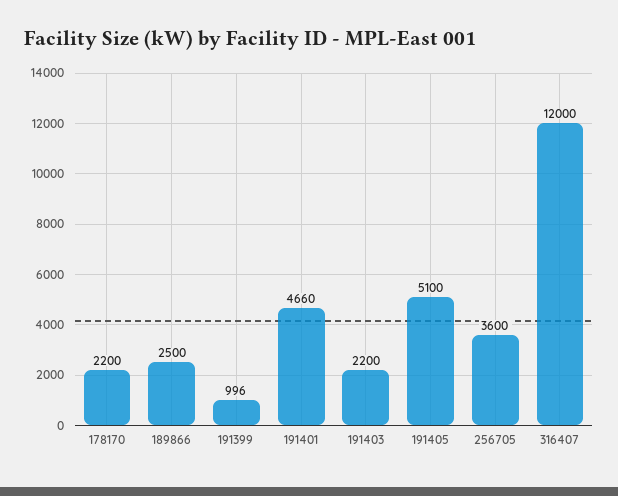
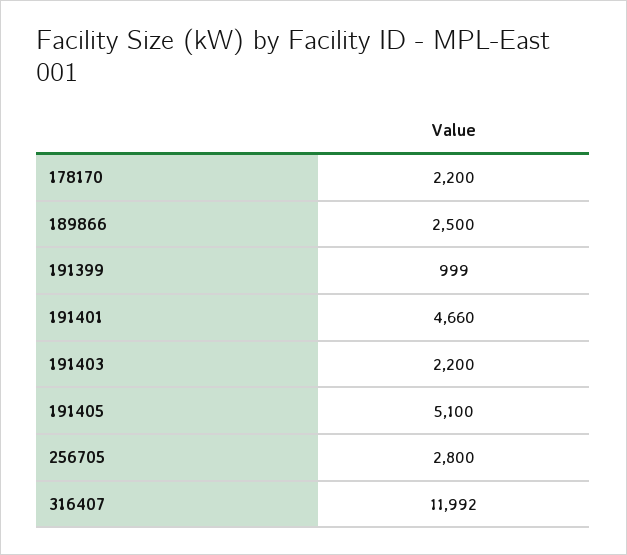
191399: 996 -> 999
256705: 3600 -> 2800
316407: 12000 -> 11992

